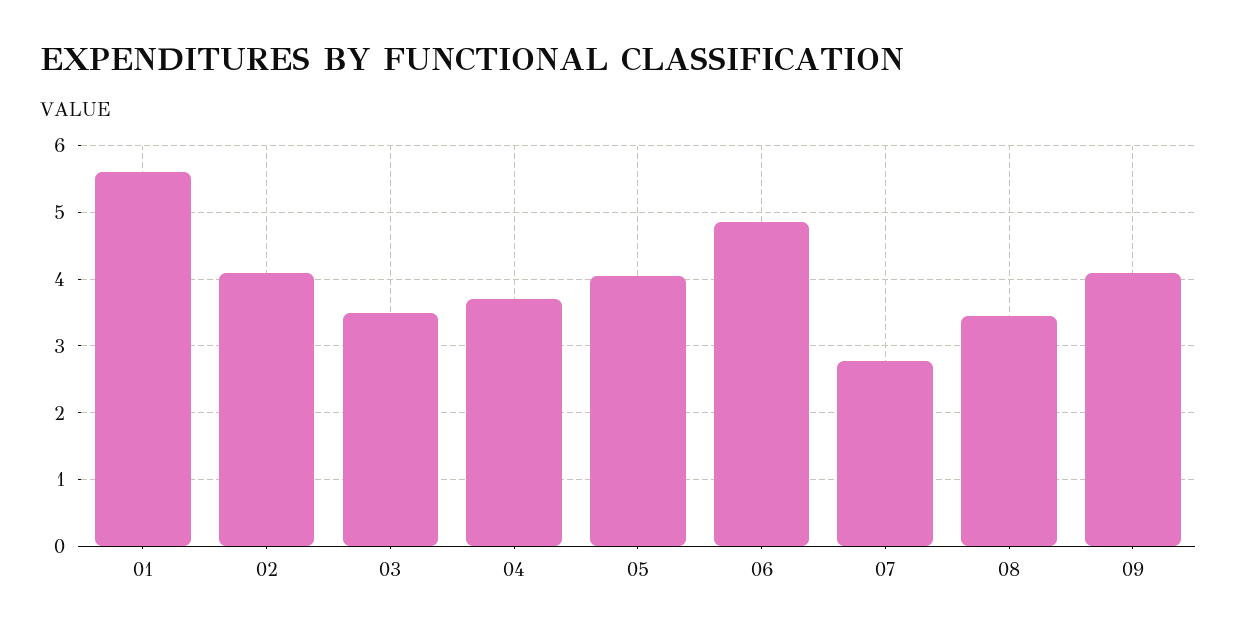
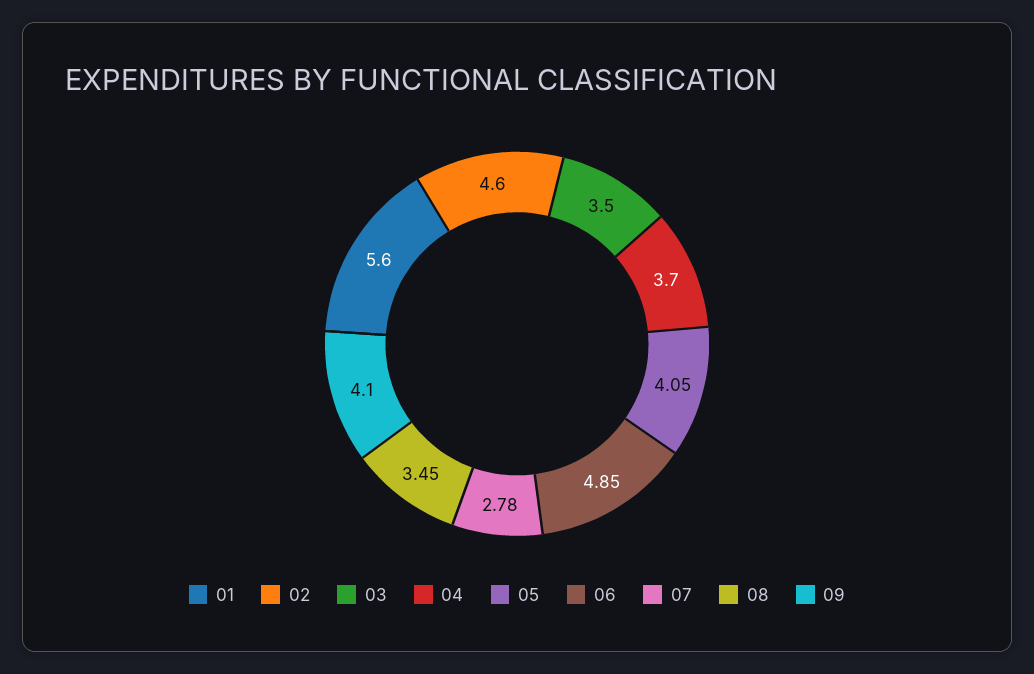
02: 4.1 -> 4.6

